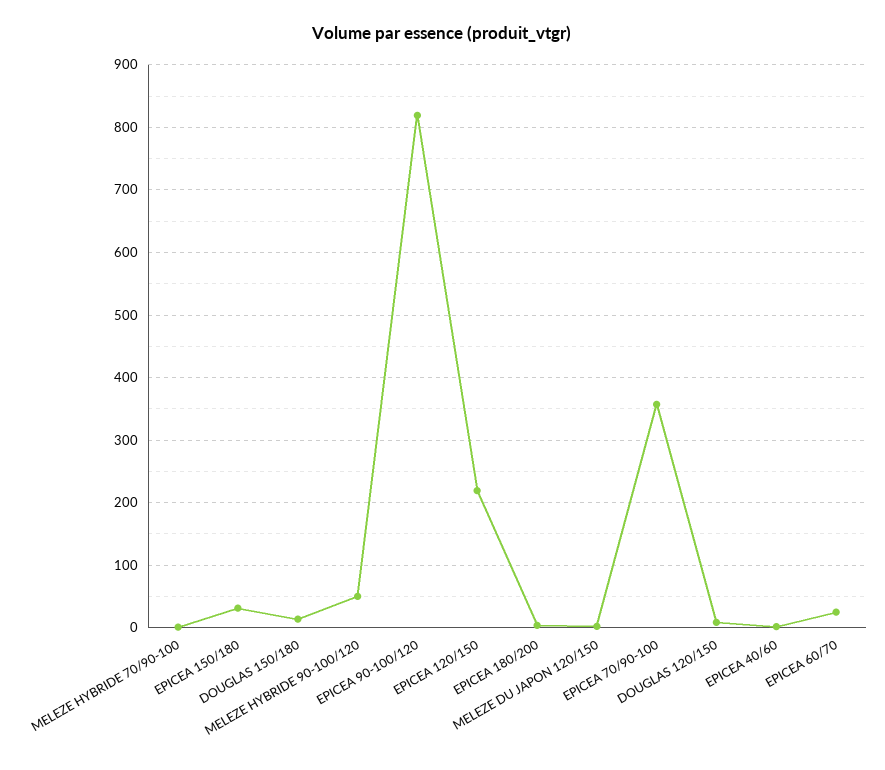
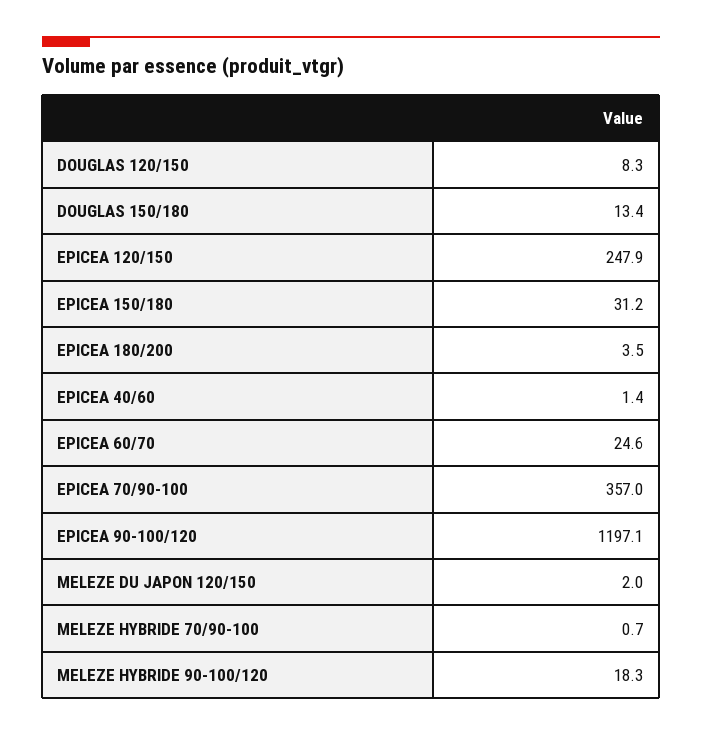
MELEZE HYBRIDE 90-100/120: 50 -> 18.3
EPICEA 90-100/120: 820 -> 1197.1
EPICEA 120/150: 220 -> 247.9

